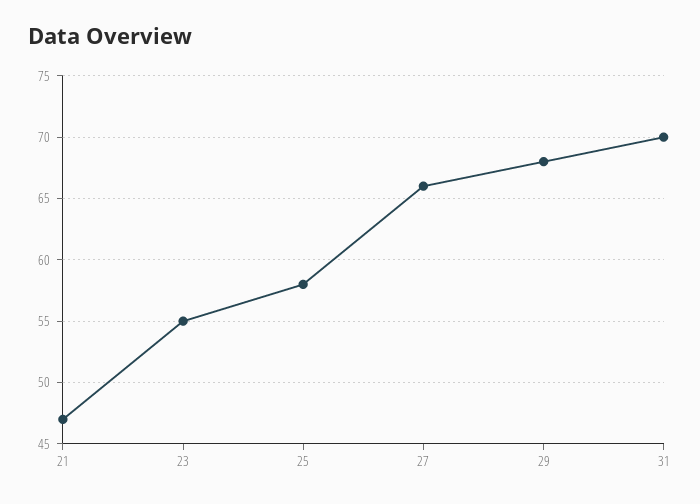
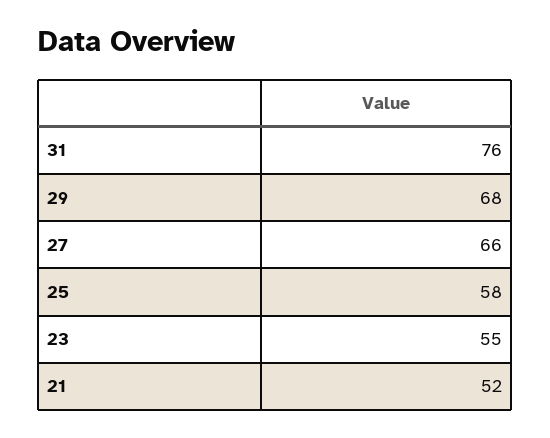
21: 47 -> 52
31: 70 -> 76

